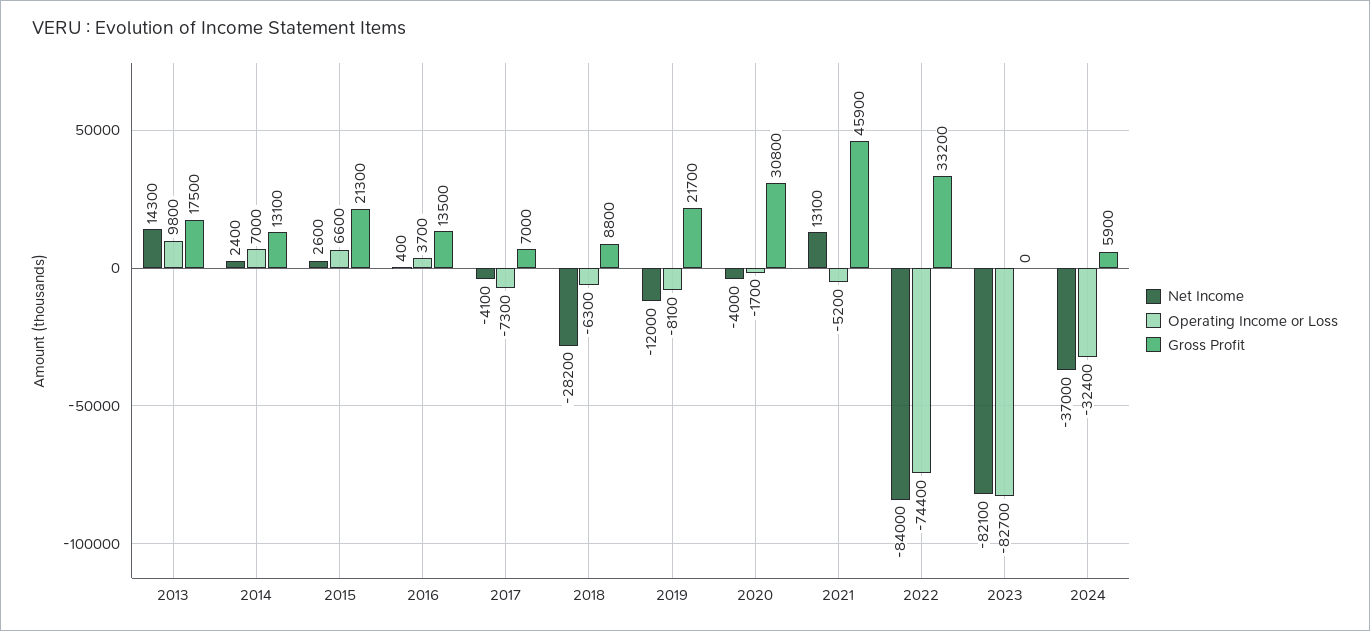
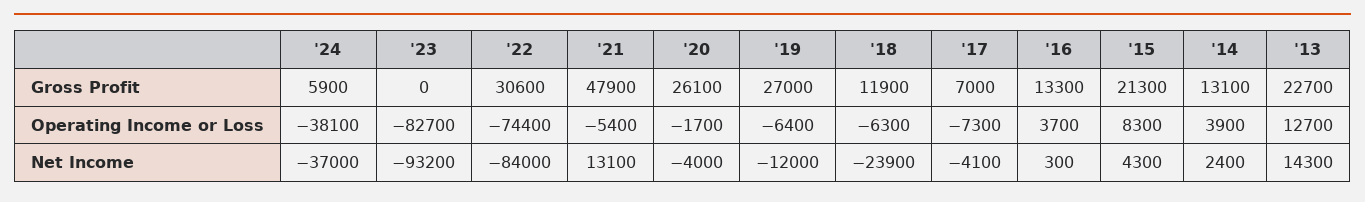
Operating Income or Loss, 2013: 9800 -> 12700
Gross Profit, 2013: 17500 -> 22700
Operating Income or Loss, 2014: 7000 -> 3900
Net Income, 2015: 2600 -> 4300
Operating Income or Loss, 2015: 6600 -> 8300
Net Income, 2016: 400 -> 300
Gross Profit, 2016: 13500 -> 13300
Net Income, 2018: -28200 -> -23900
Gross Profit, 2018: 8800 -> 11900
Operating Income or Loss, 2019: -8100 -> -6400
Gross Profit, 2019: 21700 -> 27000
Gross Profit, 2020: 30800 -> 26100
Operating Income or Loss, 2021: -5200 -> -5400
Gross Profit, 2021: 45900 -> 47900
Gross Profit, 2022: 33200 -> 30600
Net Income, 2023: -82100 -> -93200
Operating Income or Loss, 2024: -32400 -> -38100

